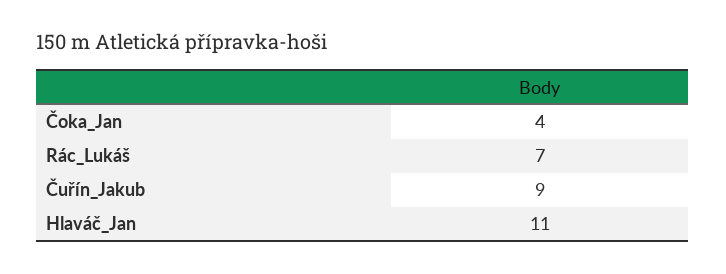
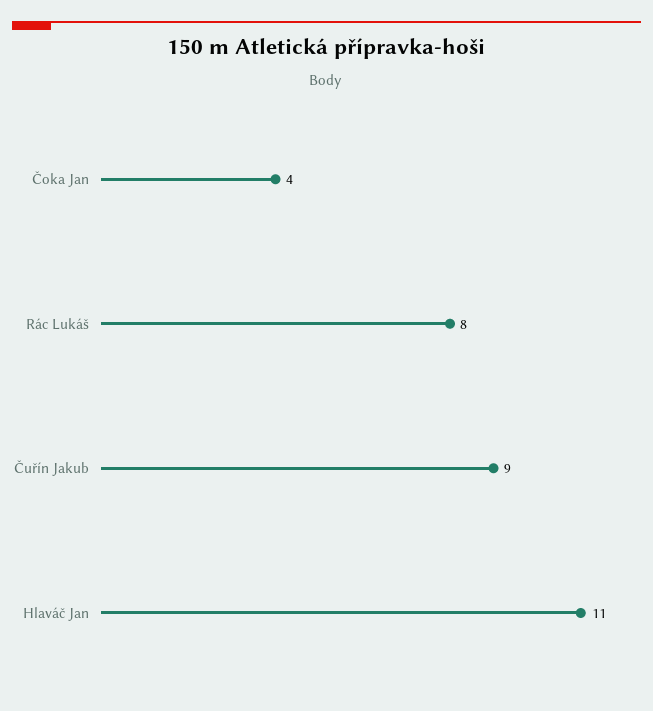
Rác_Lukáš: 7 -> 8

